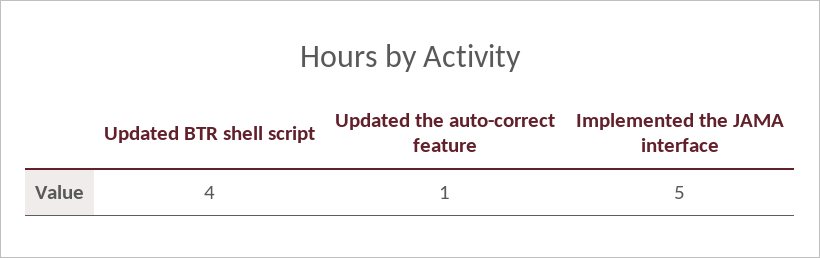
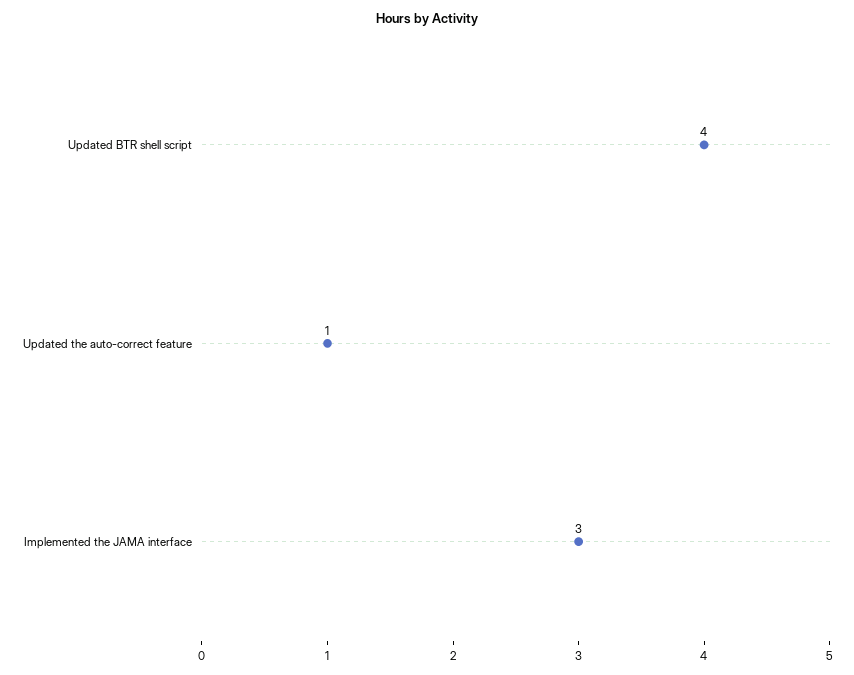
Implemented the JAMA interface: 5 -> 3

